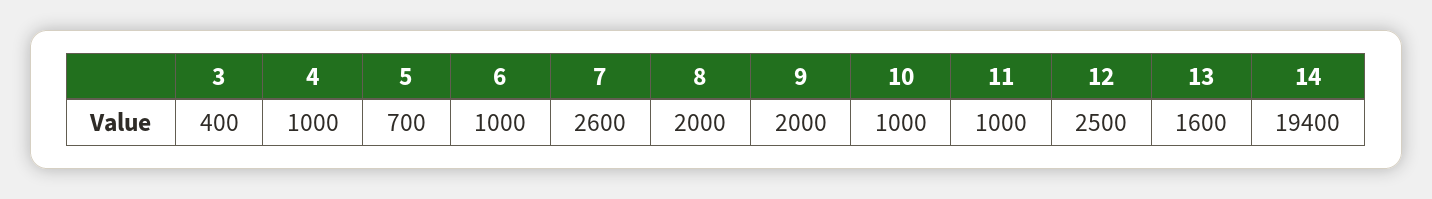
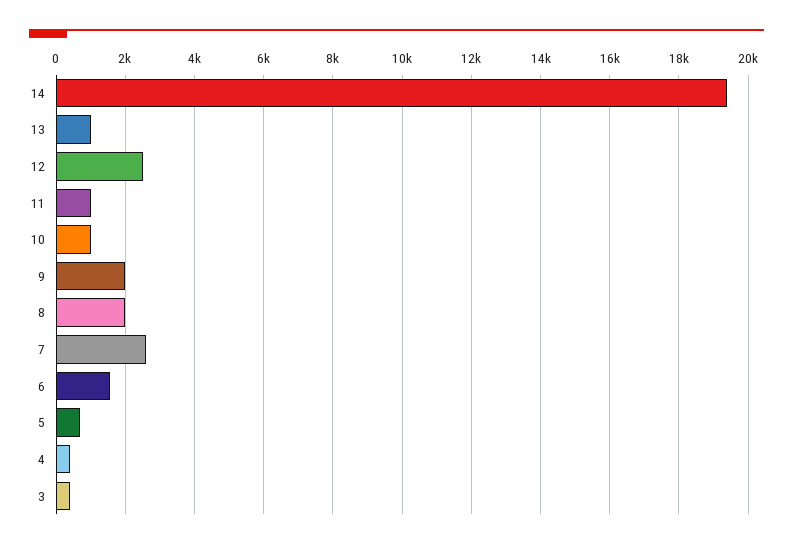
4: 1000 -> 400
6: 1000 -> 1600
13: 1600 -> 1000

